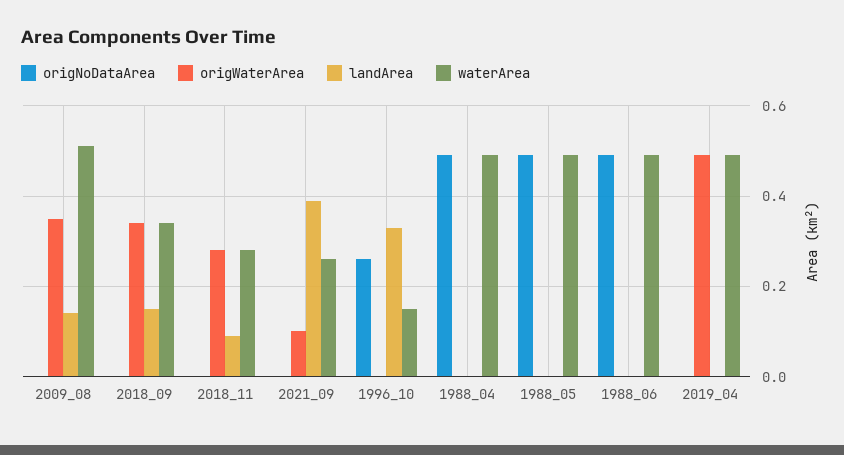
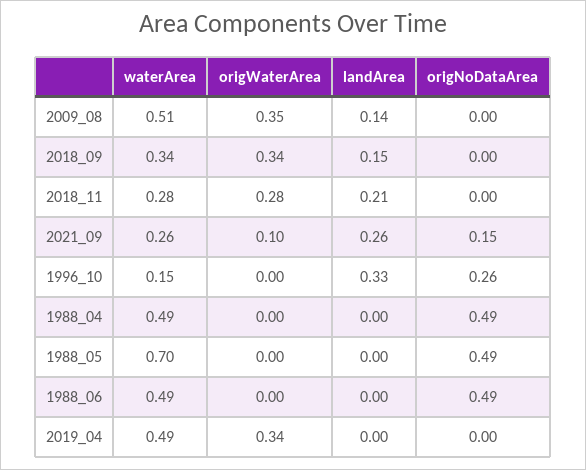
landArea, 2018_11: 0.1 -> 0.21
origNoDataArea, 2021_09: 0 -> 0.15
landArea, 2021_09: 0.4 -> 0.26
waterArea, 1988_05: 0.5 -> 0.7
origWaterArea, 2019_04: 0.5 -> 0.34

